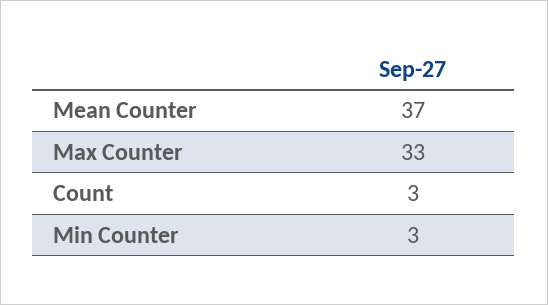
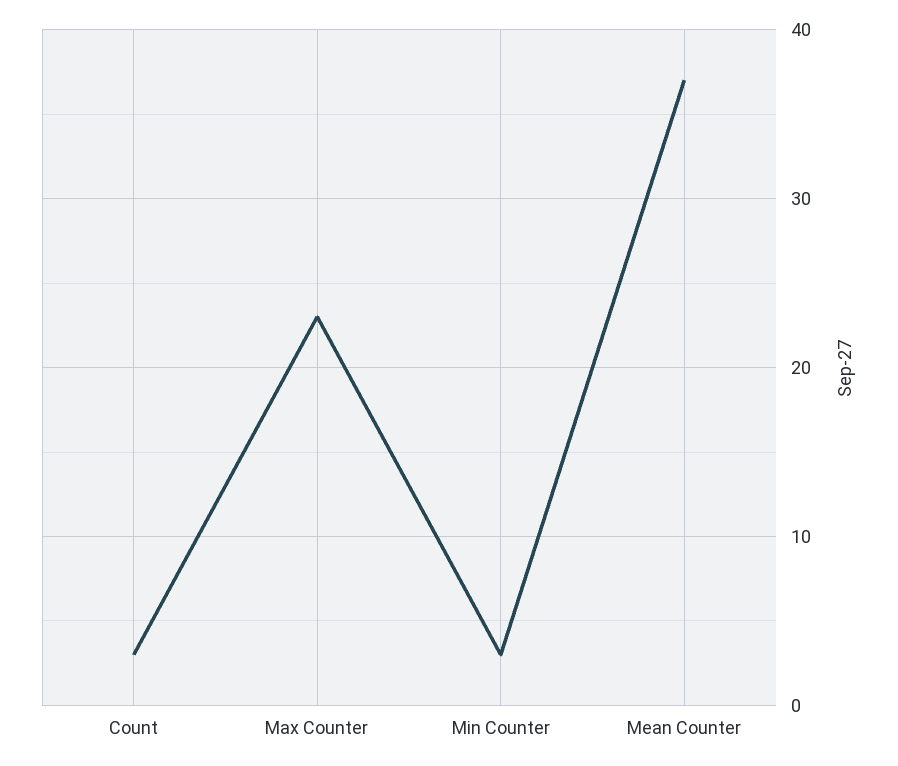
Max Counter: 33 -> 23

